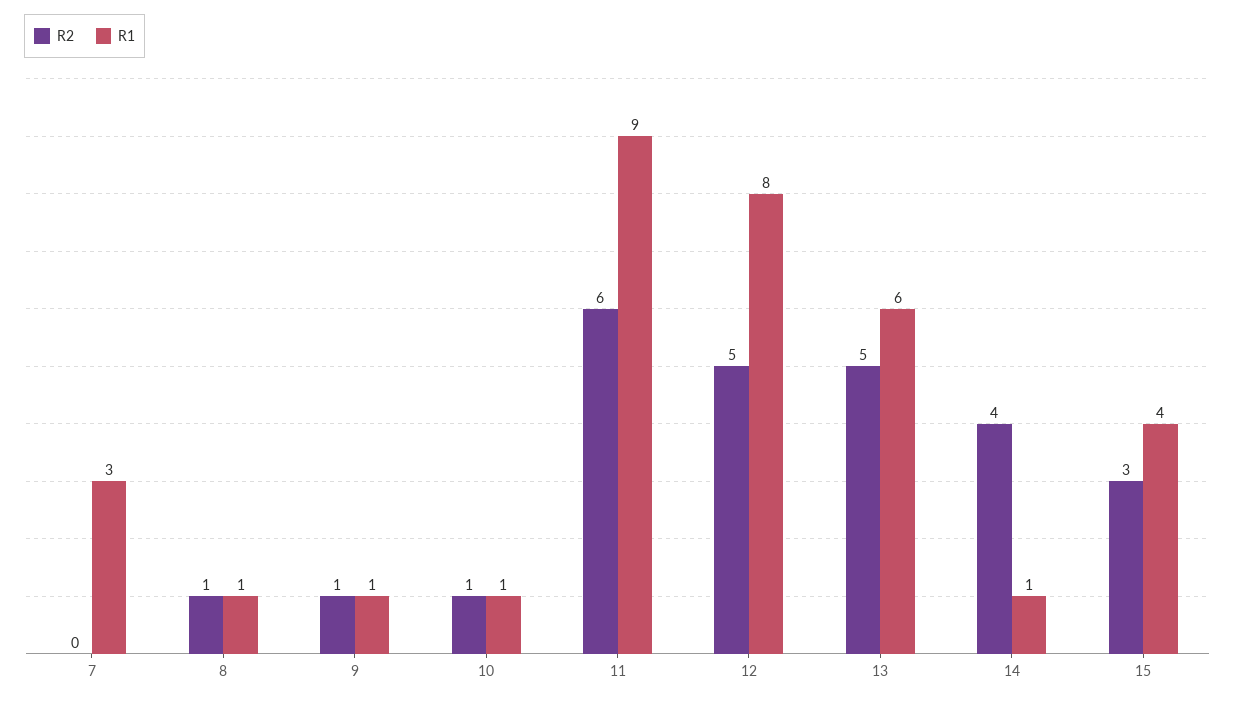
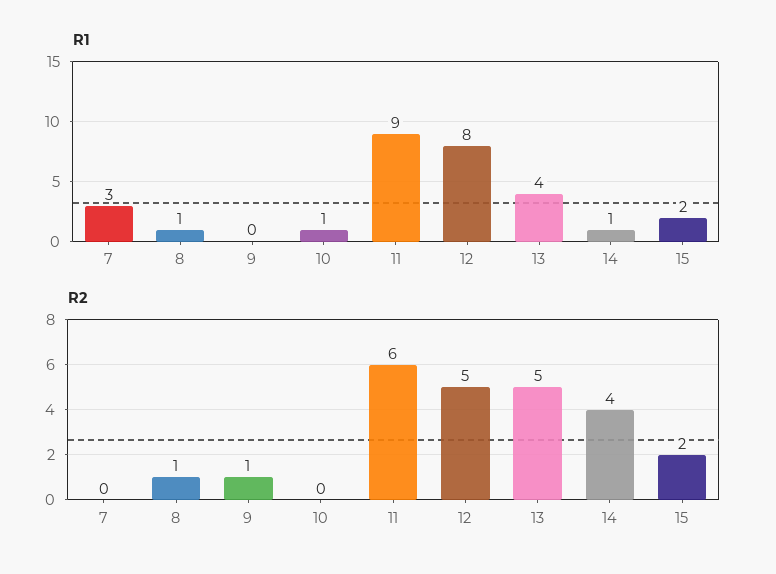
R1, 9: 1 -> 0
R2, 10: 1 -> 0
R1, 13: 6 -> 4
R2, 15: 3 -> 2
R1, 15: 4 -> 2

